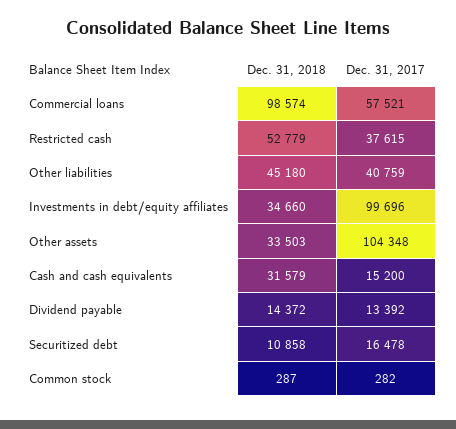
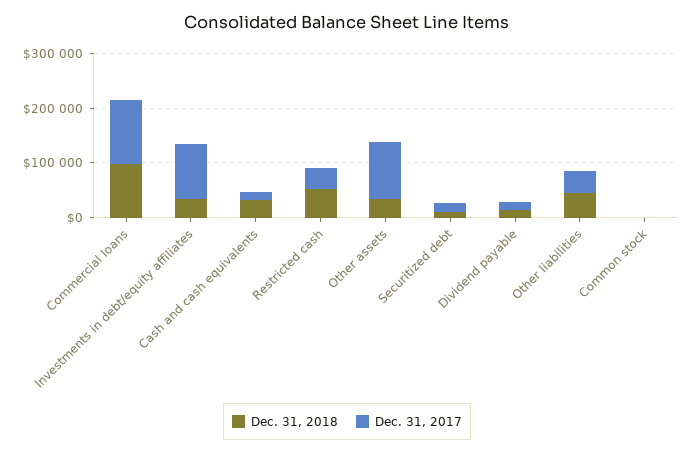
Dec. 31, 2017, Commercial loans: 57521 -> 120000

